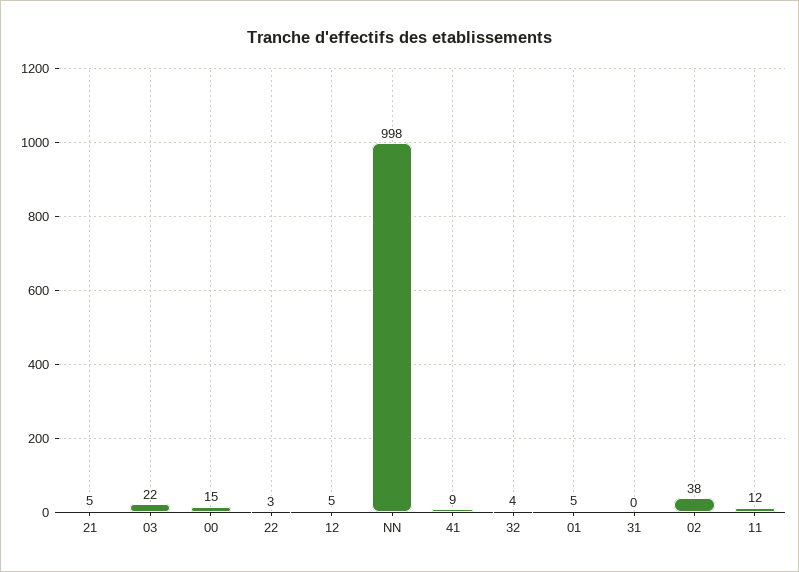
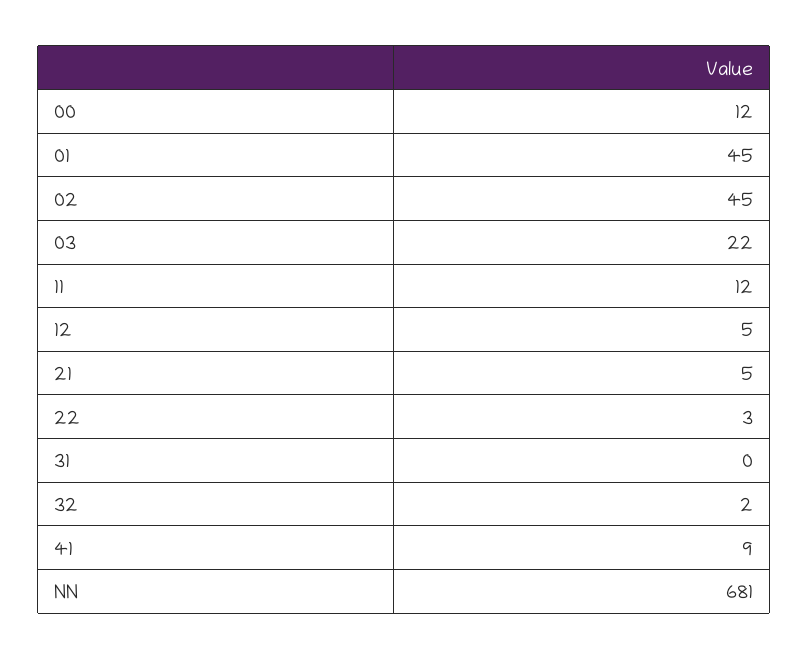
00: 15 -> 12
NN: 998 -> 681
32: 4 -> 2
01: 5 -> 45
02: 38 -> 45

